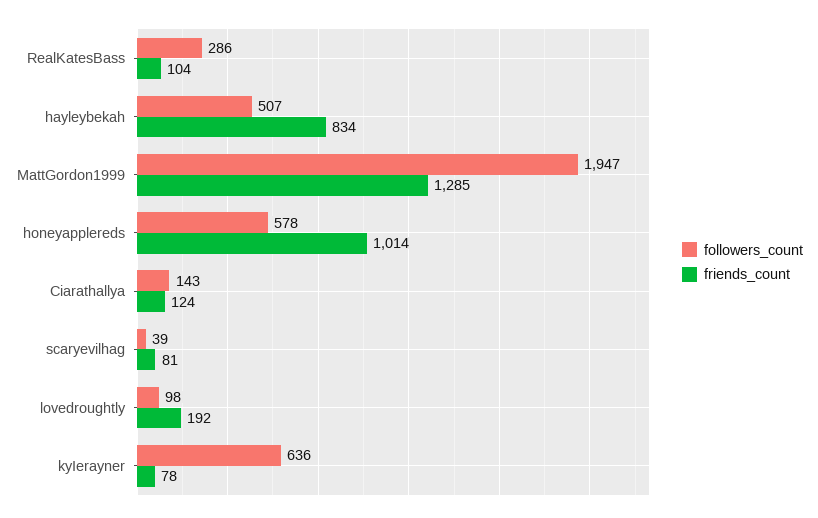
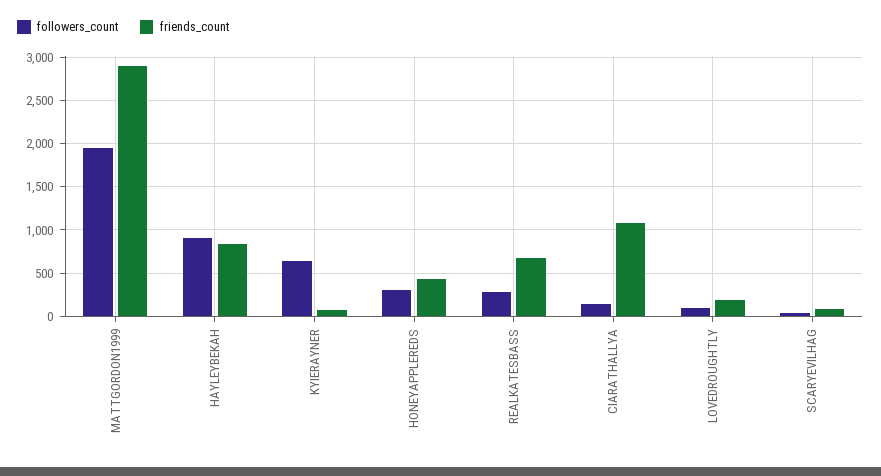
friends_count, RealKatesBass: 104 -> 700
followers_count, hayleybekah: 507 -> 900
friends_count, MattGordon1999: 1285 -> 2900
followers_count, honeyapplereds: 578 -> 300
friends_count, honeyapplereds: 1014 -> 400
friends_count, Ciarathallya: 124 -> 1100

